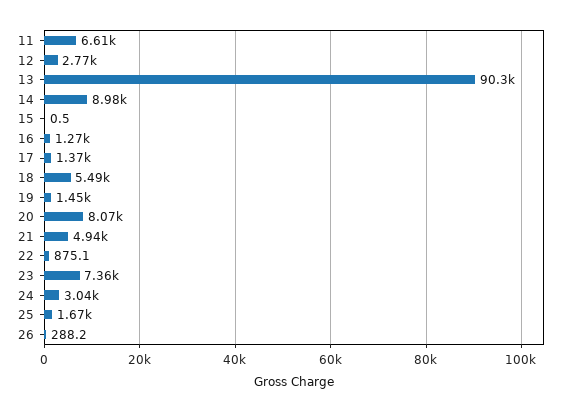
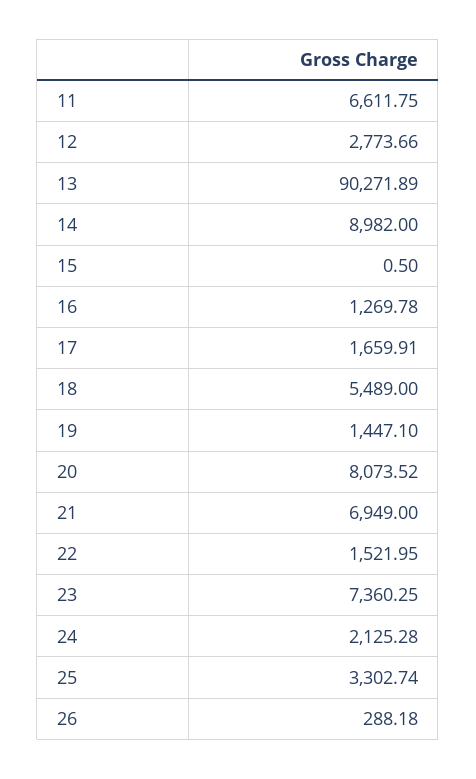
17: 1370 -> 1659.91
21: 4940 -> 6949
22: 875.1 -> 1521.95
24: 3040 -> 2125.28
25: 1670 -> 3302.74

